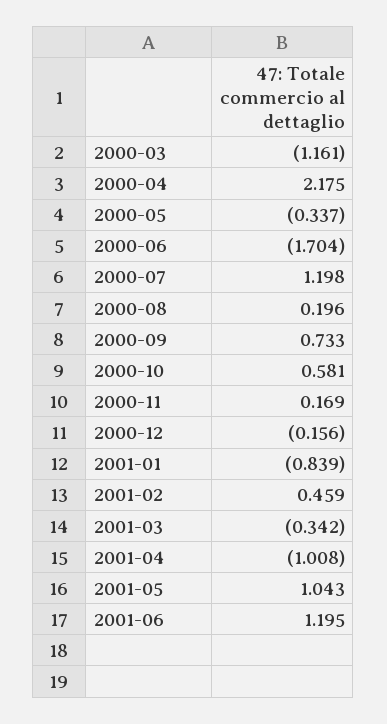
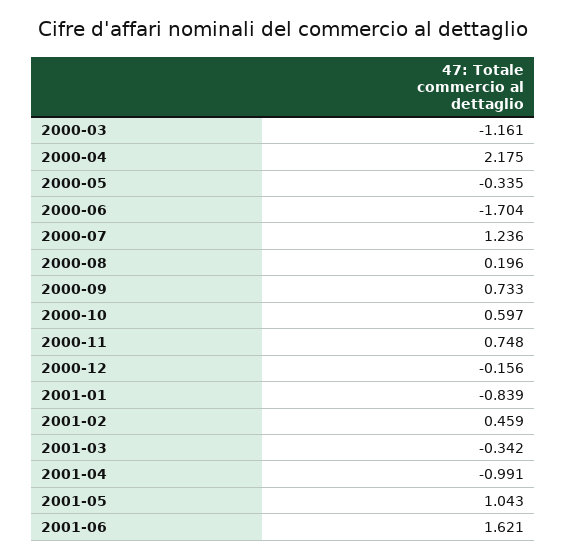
2000-05: -0.337 -> -0.335
2000-07: 1.198 -> 1.236
2000-10: 0.581 -> 0.597
2000-11: 0.169 -> 0.748
2001-04: -1.008 -> -0.991
2001-06: 1.195 -> 1.621

